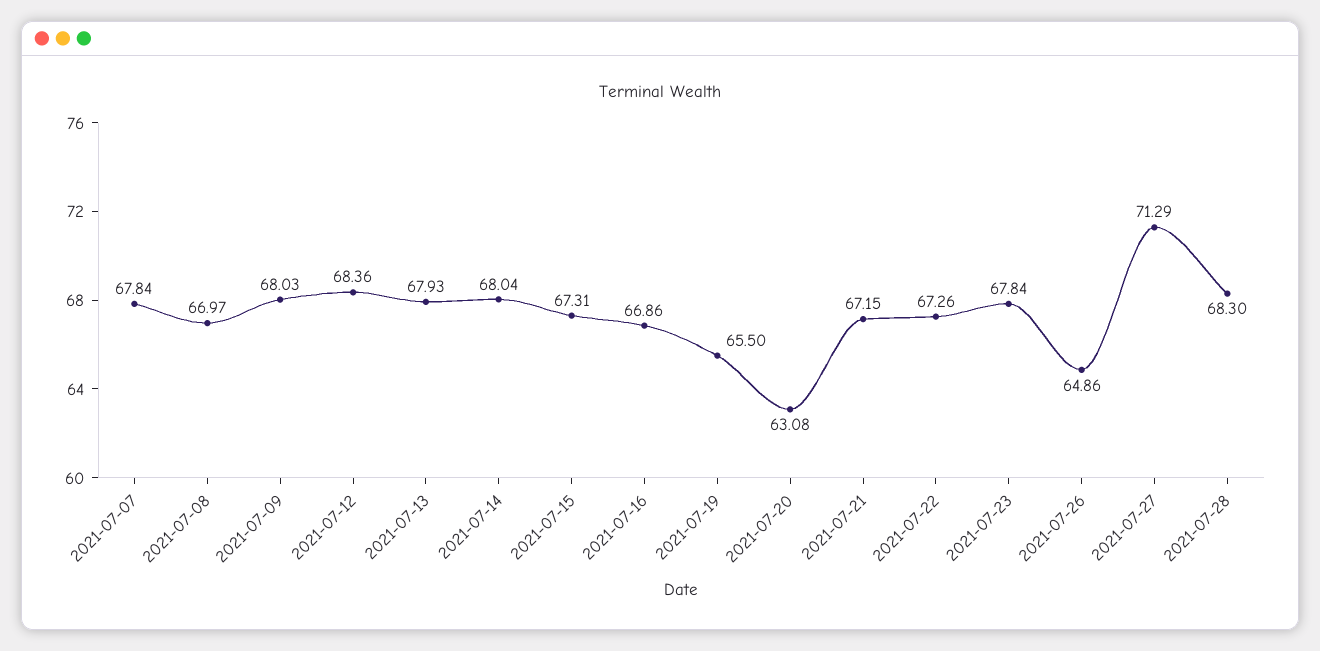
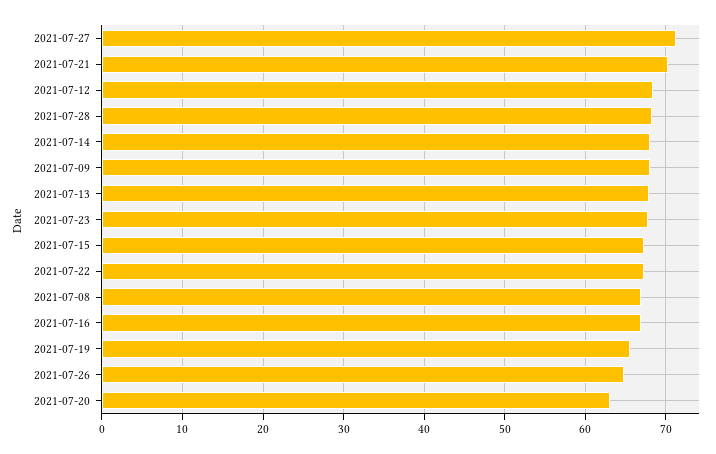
2021-07-07: 67.84 -> none
2021-07-21: 67.15 -> 70

